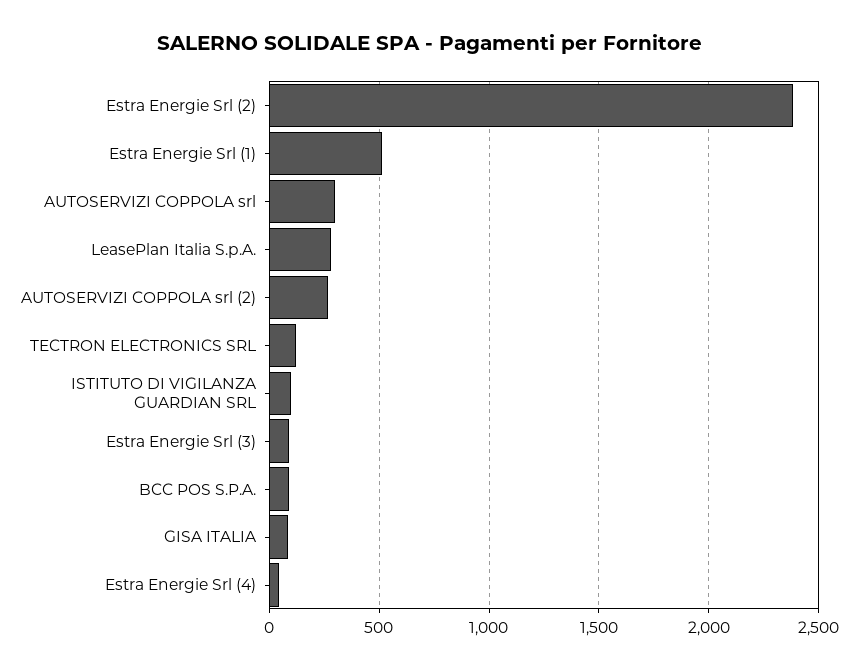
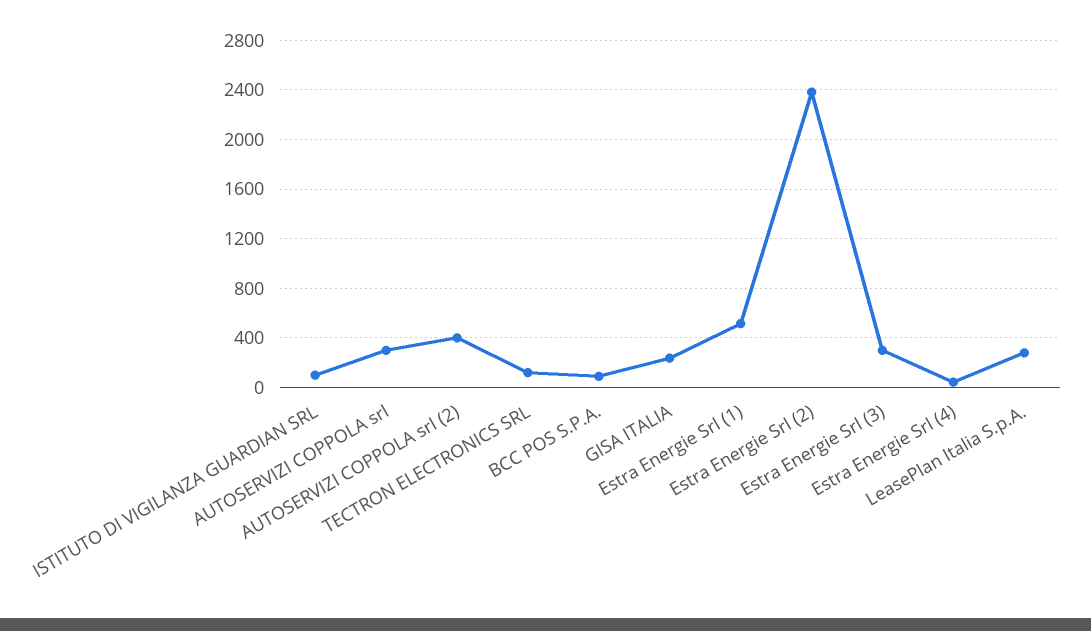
AUTOSERVIZI COPPOLA srl (2): 250 -> 400
Estra Energie Srl (3): 100 -> 300
GISA ITALIA: 100 -> 250

